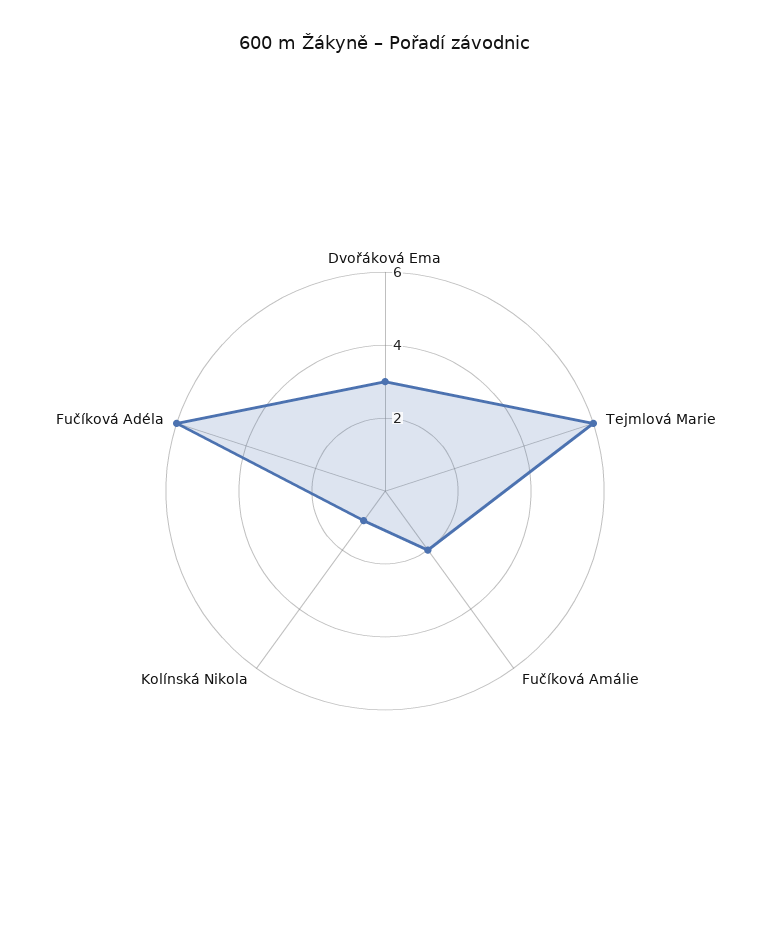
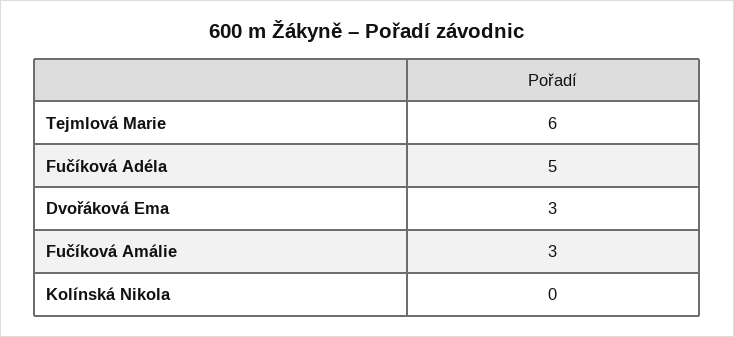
Fučíková Amálie: 2 -> 3
Kolínská Nikola: 1 -> 0
Fučíková Adéla: 6 -> 5

